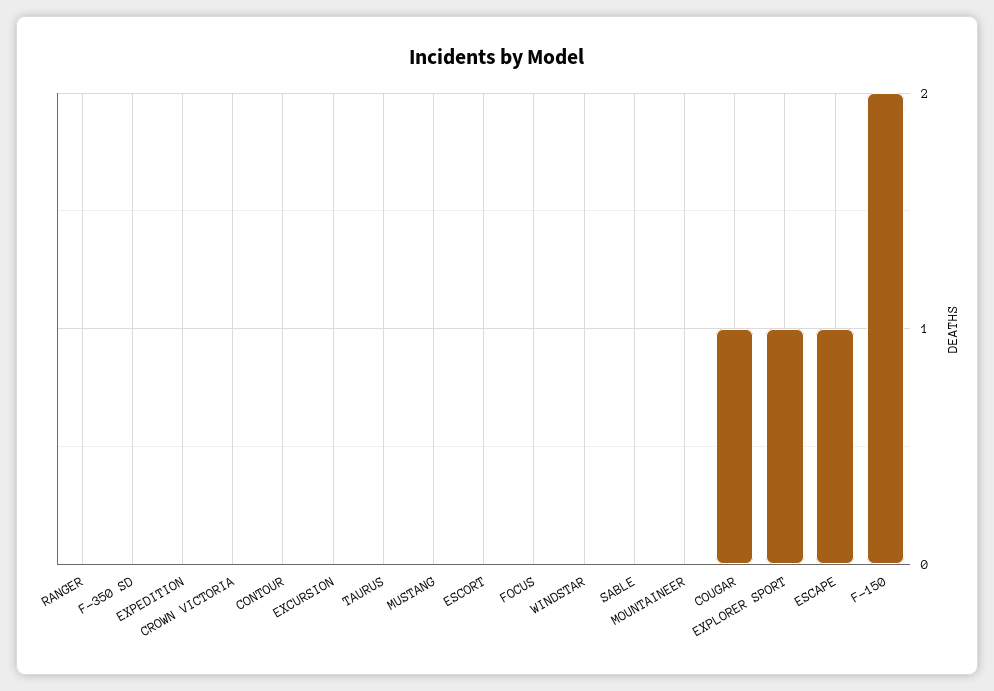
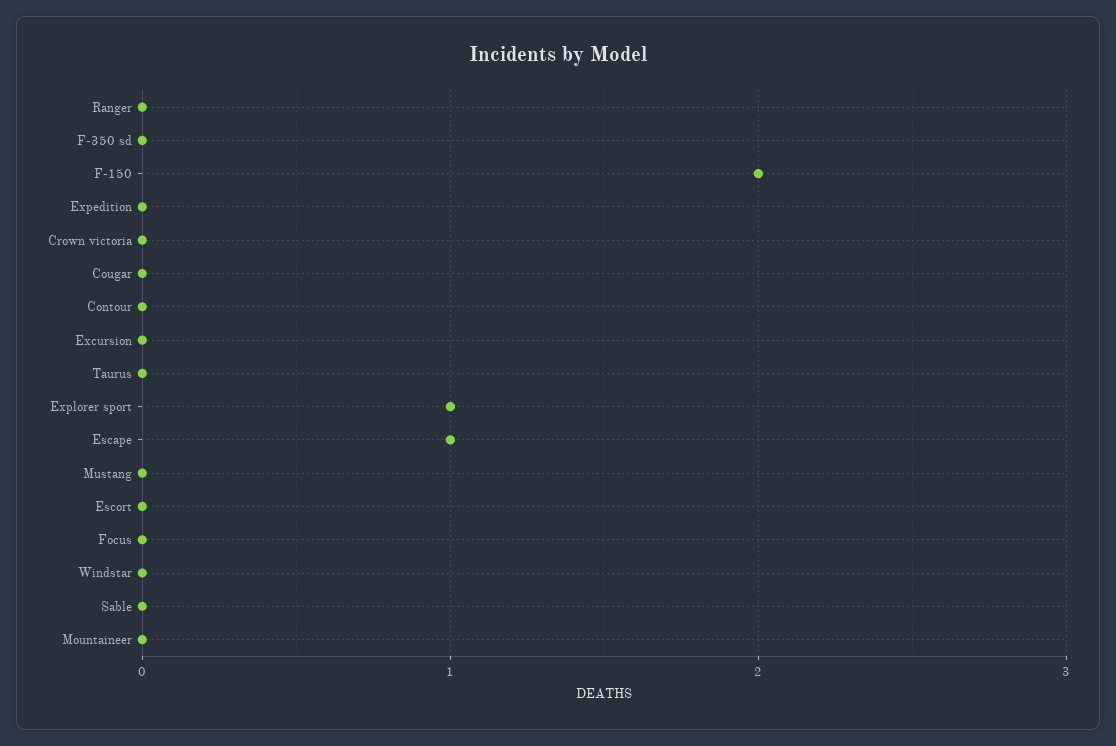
COUGAR: 1 -> 0

